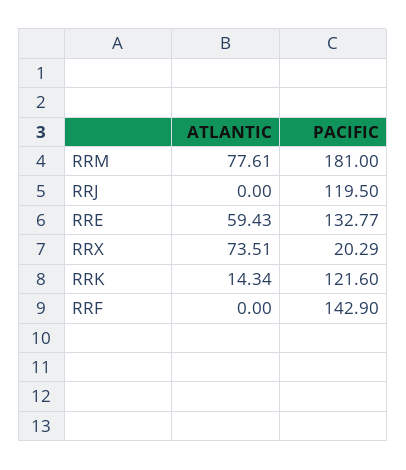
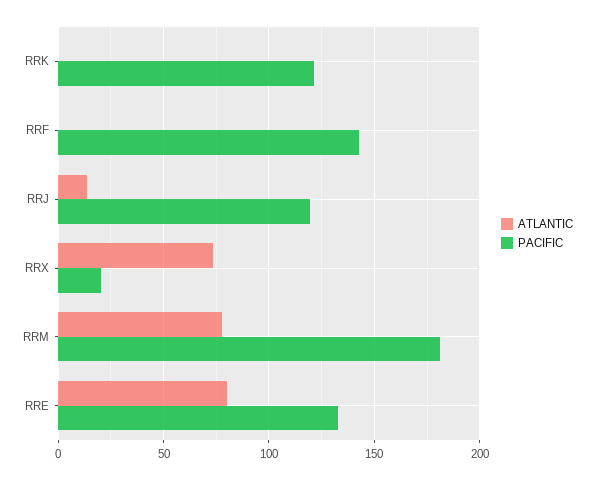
ATLANTIC, RRJ: 0 -> 15
ATLANTIC, RRE: 59.43 -> 80
ATLANTIC, RRK: 14.34 -> 0

